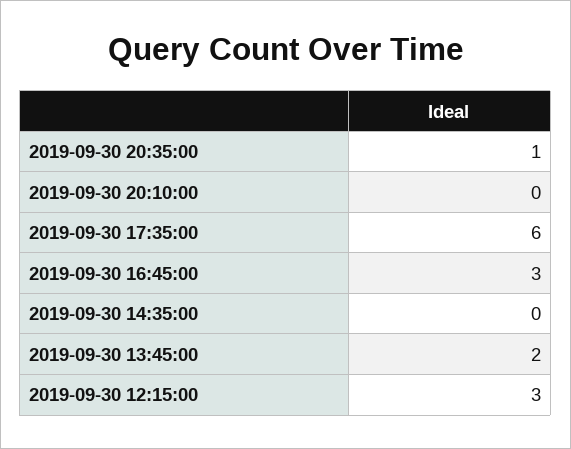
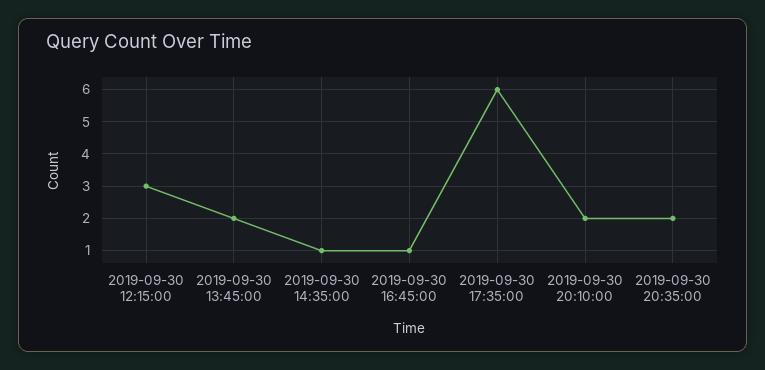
2019-09-30 20:35:00: 1 -> 2
2019-09-30 20:10:00: 0 -> 2
2019-09-30 16:45:00: 3 -> 1
2019-09-30 14:35:00: 0 -> 1

